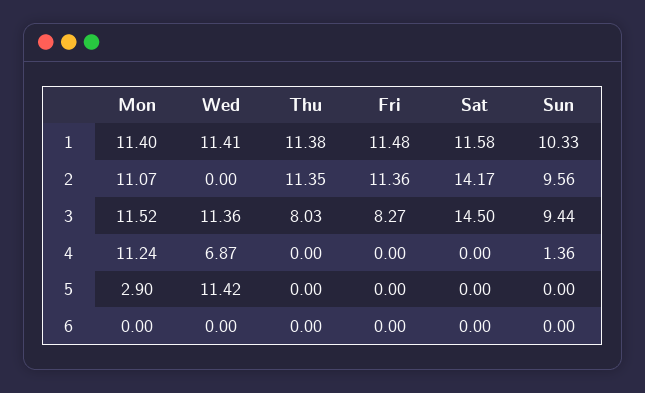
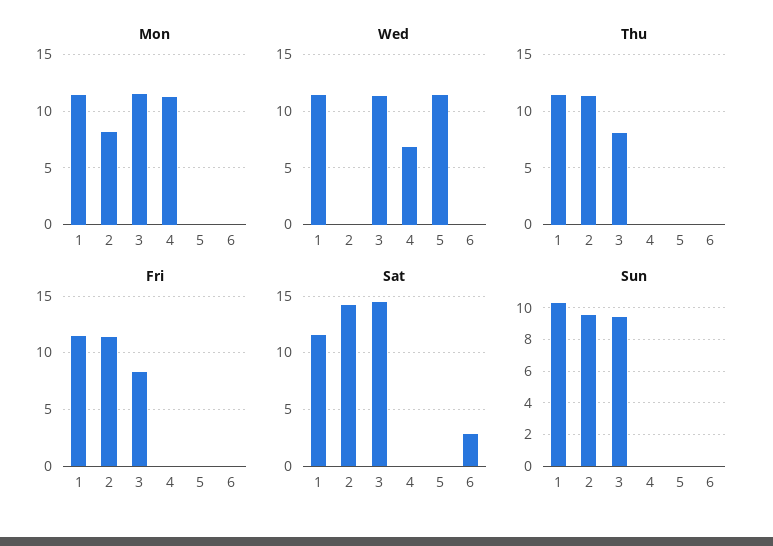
Mon, 2: 11.07 -> 8
Sun, 4: 1.36 -> 0
Mon, 5: 2.9 -> 0
Sat, 6: 0 -> 3

